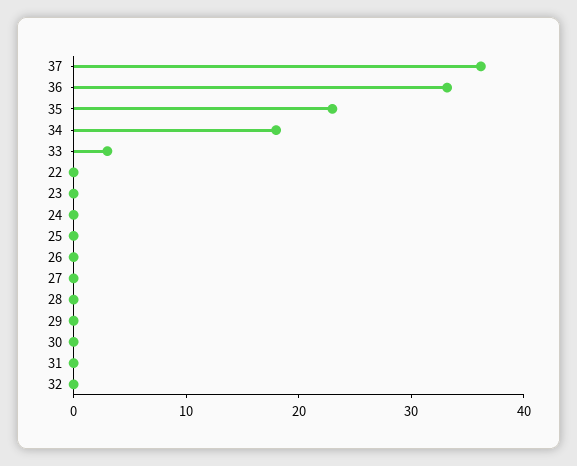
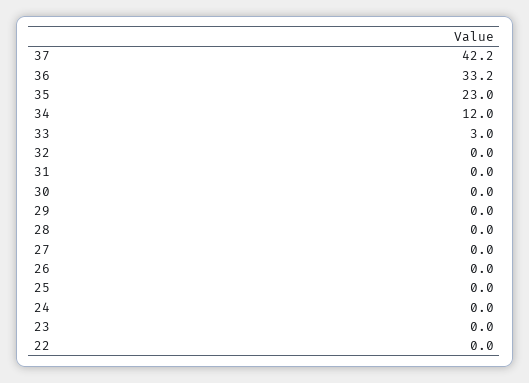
37: 36 -> 42.2
34: 18 -> 12

